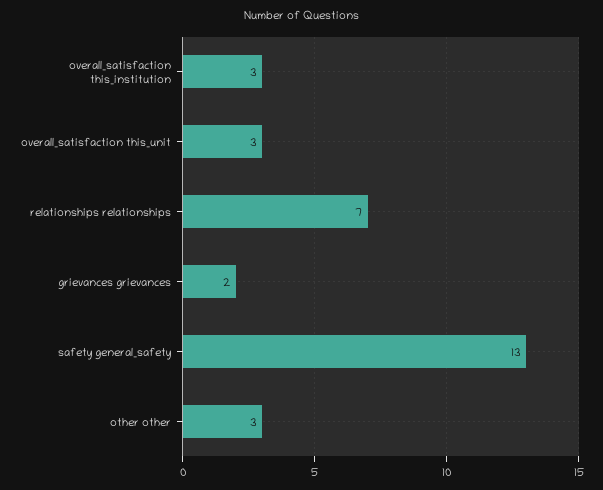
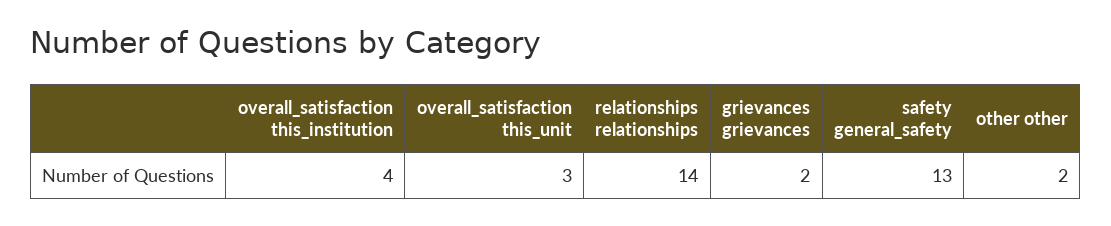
overall_satisfaction this_institution: 3 -> 4
relationships relationships: 7 -> 14
other other: 3 -> 2

